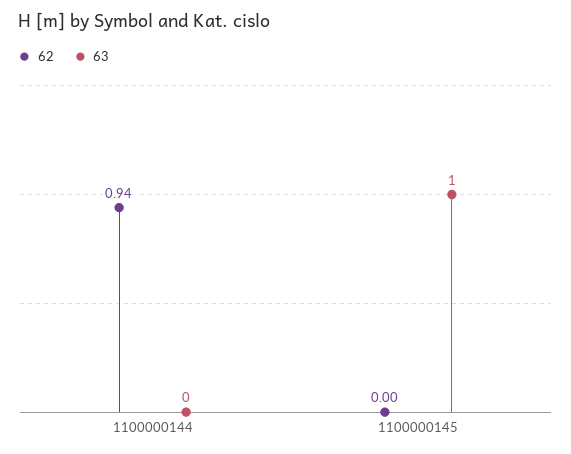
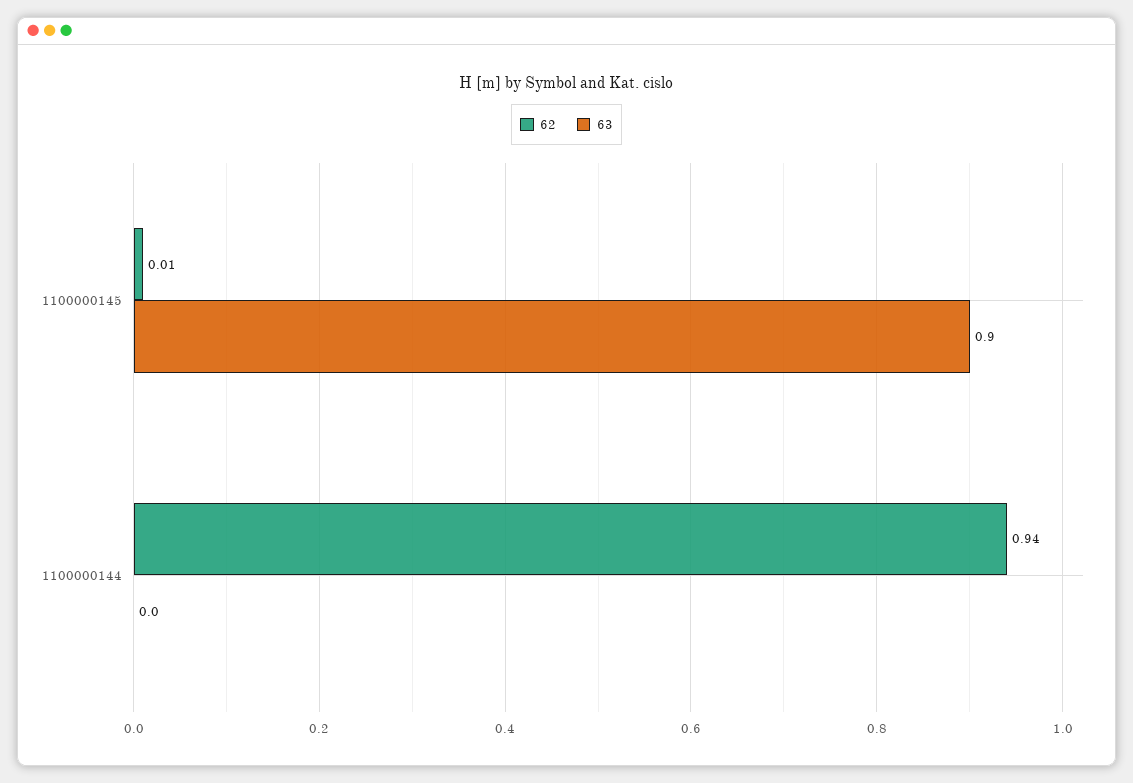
62, 1100000145: 0 -> 0.01
63, 1100000145: 1 -> 0.9

